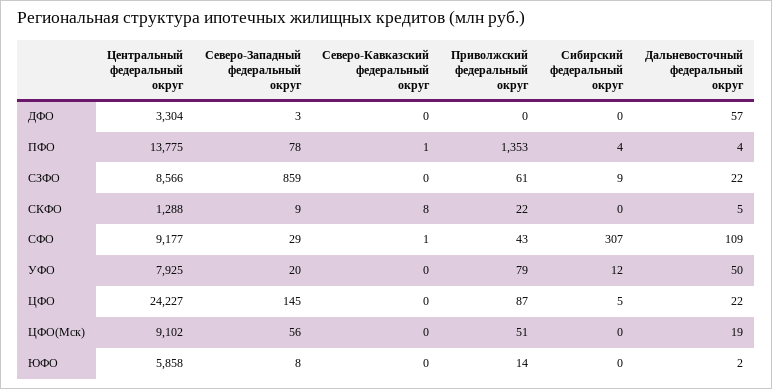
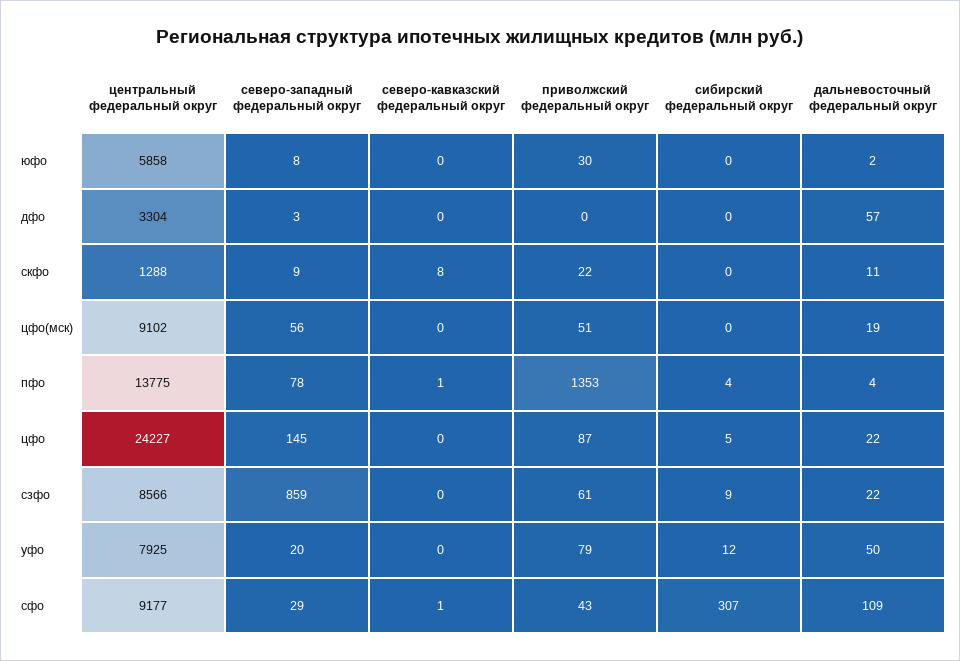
Дальневосточный федеральный округ, СКФО: 5 -> 11
Приволжский федеральный округ, ЮФО: 14 -> 30

